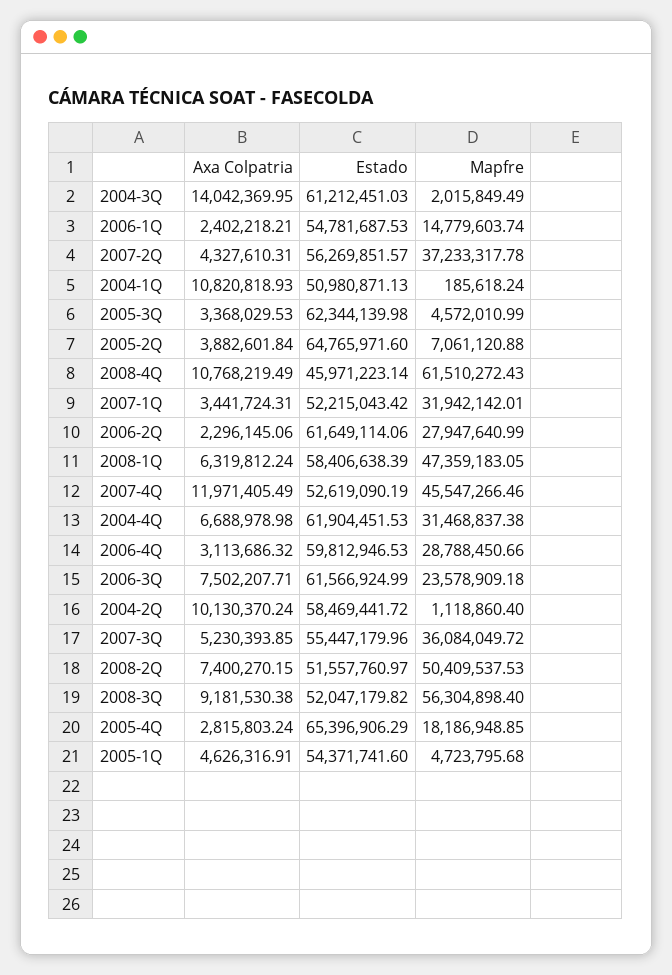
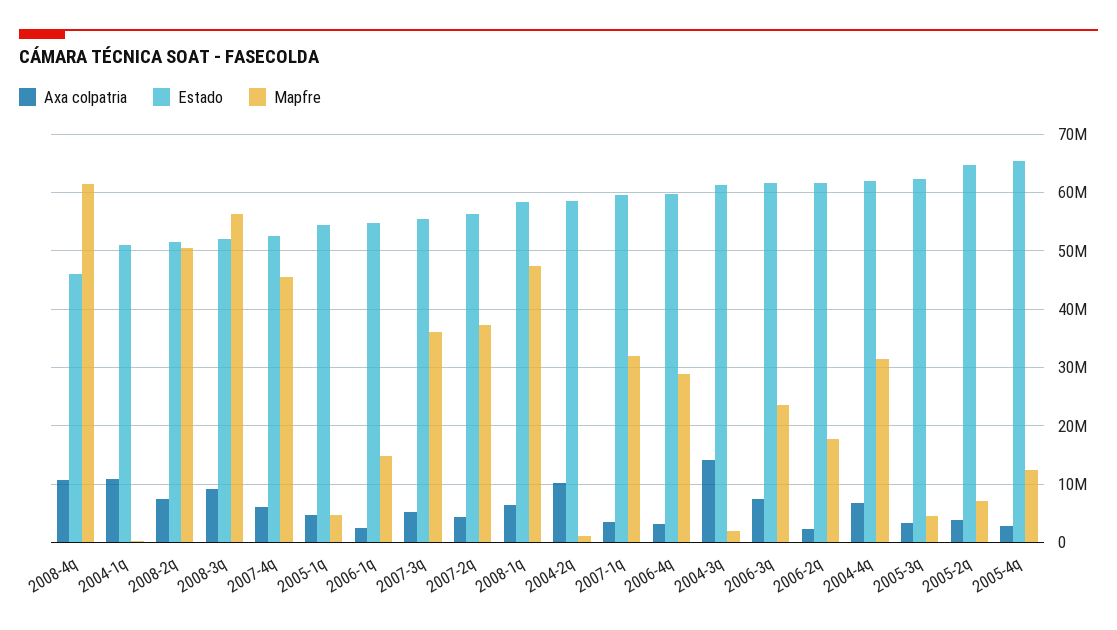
Estado, 2007-1Q: 52215043.42 -> 60000000
Mapfre, 2006-2Q: 27947640.99 -> 18000000
Axa Colpatria, 2007-4Q: 11971405.49 -> 6000000
Mapfre, 2005-4Q: 18186948.85 -> 12000000

